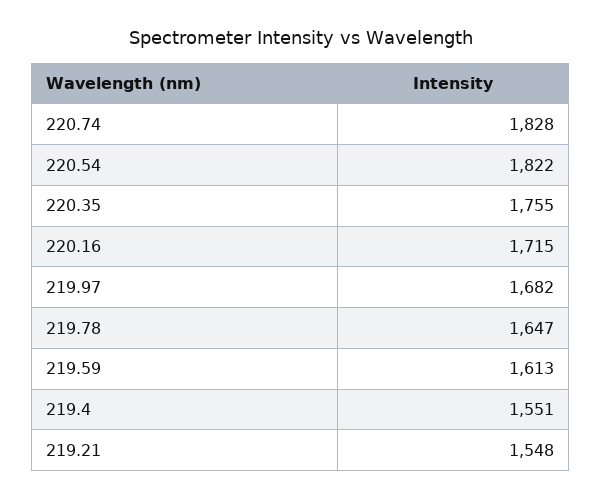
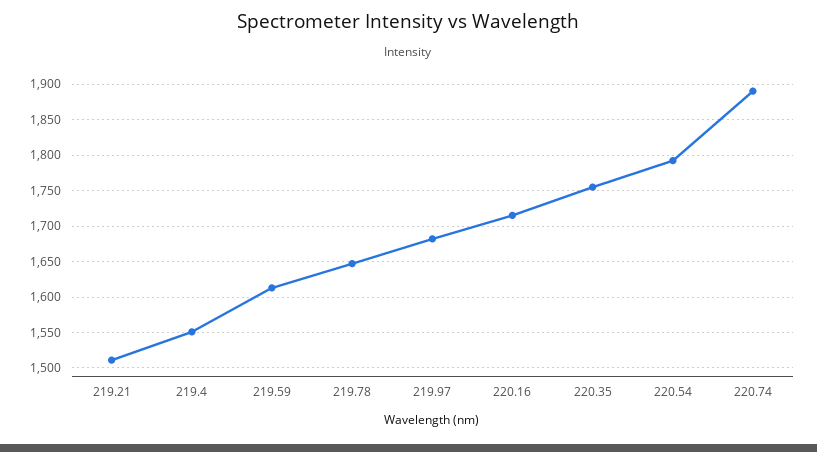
220.74: 1828 -> 1890
220.54: 1822 -> 1790
219.21: 1548 -> 1510

